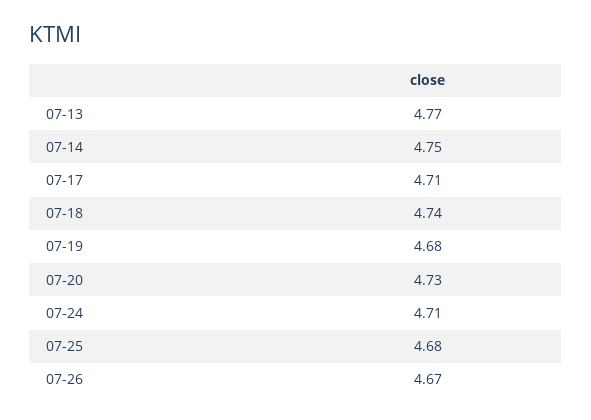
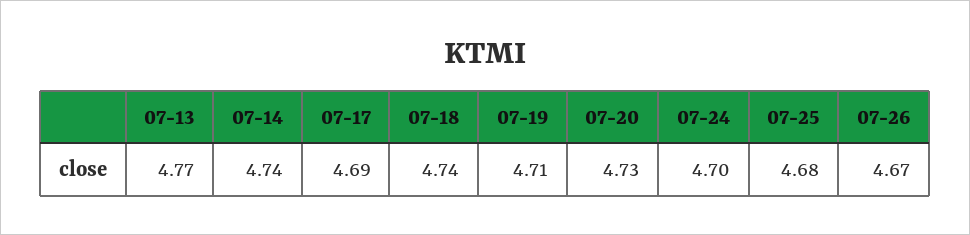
07-14: 4.75 -> 4.74
07-17: 4.71 -> 4.69
07-19: 4.68 -> 4.71
07-24: 4.71 -> 4.7

